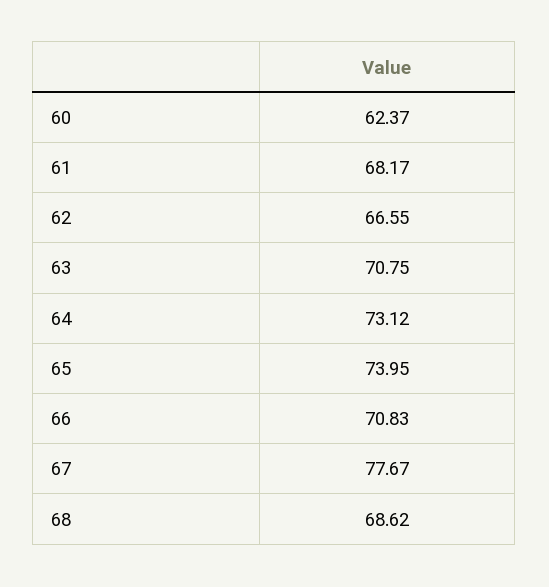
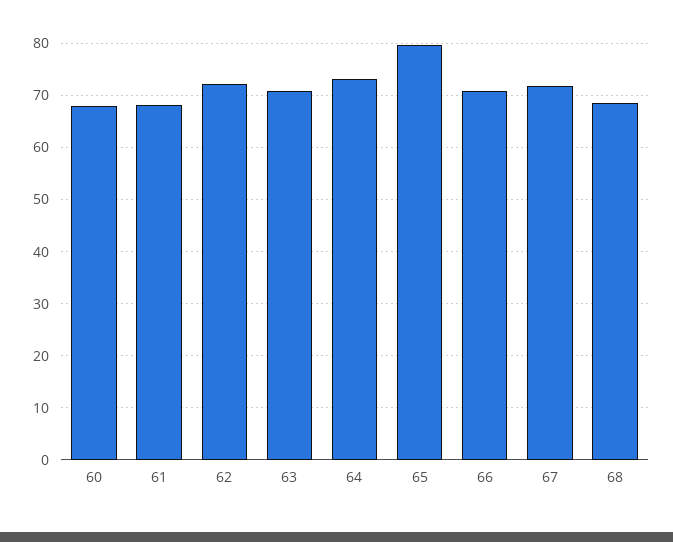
60: 62.37 -> 68
62: 66.55 -> 72
65: 73.95 -> 80
67: 77.67 -> 72

